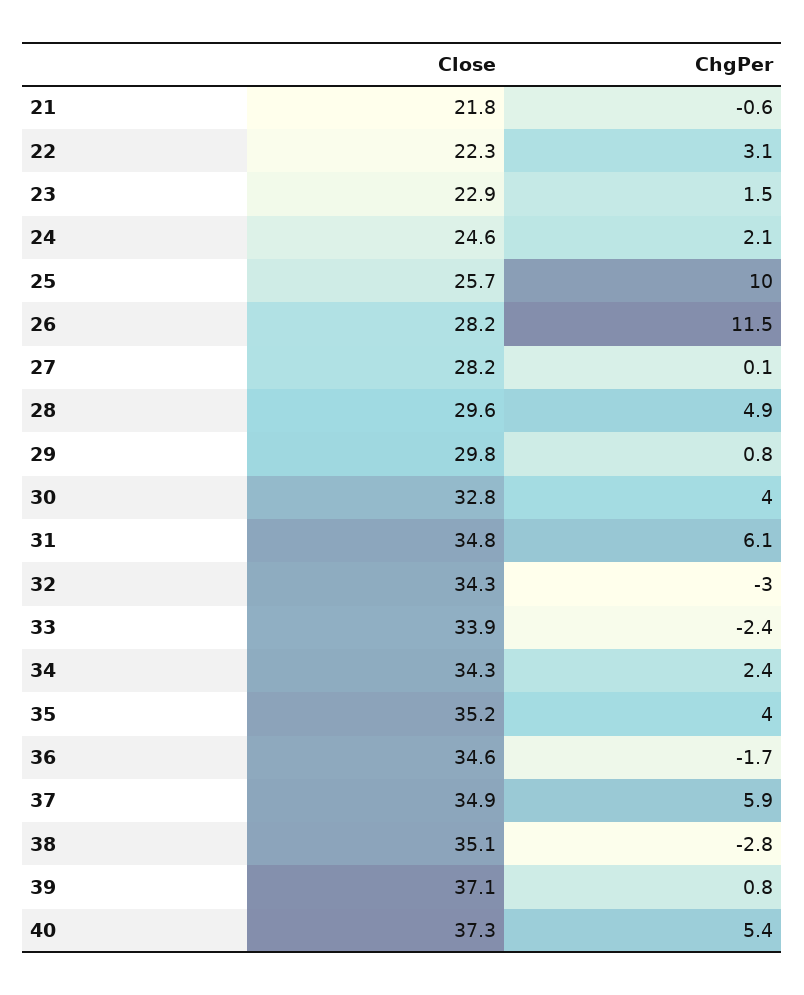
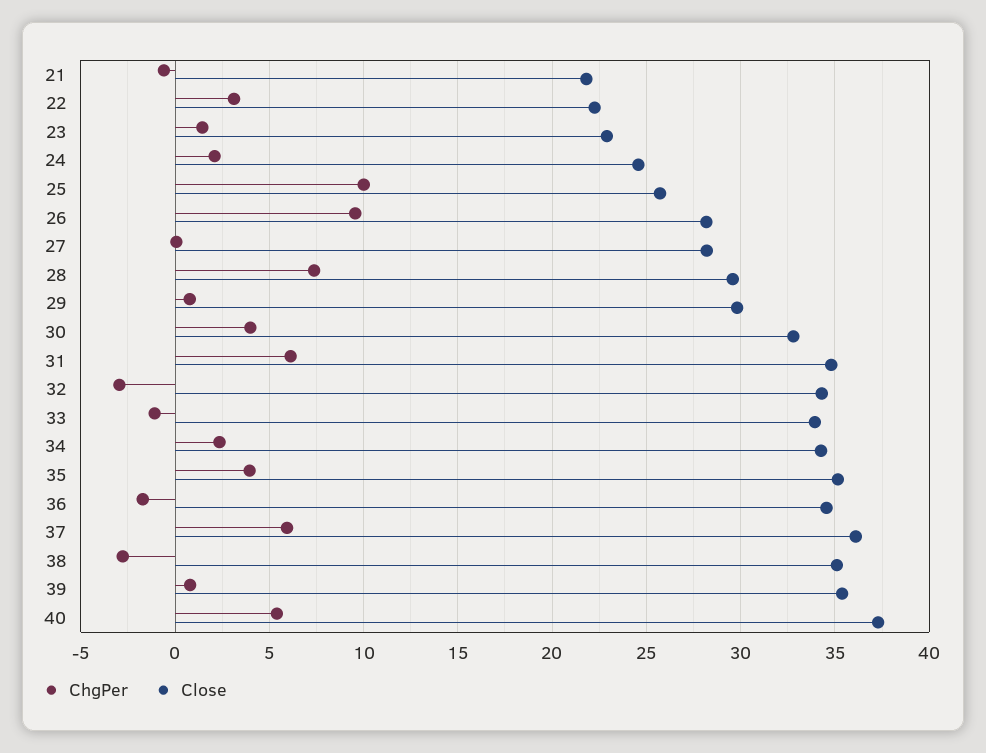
ChgPer, 26: 11.5 -> 9.5
ChgPer, 28: 4.9 -> 7.5
ChgPer, 33: -2.4 -> -1
Close, 37: 34.9 -> 36
Close, 39: 37.1 -> 35.5

